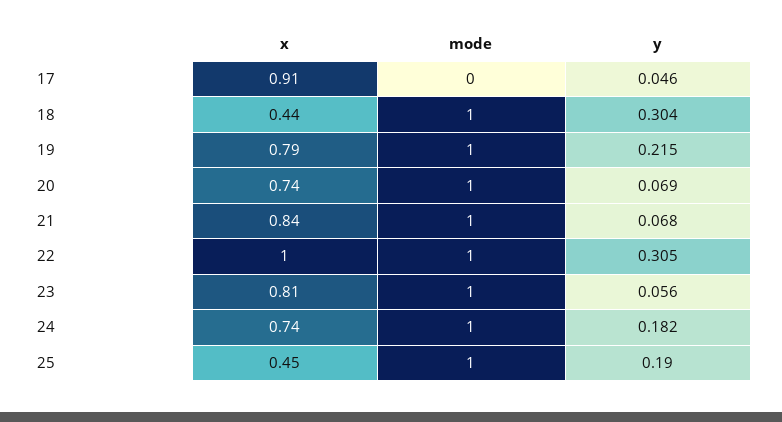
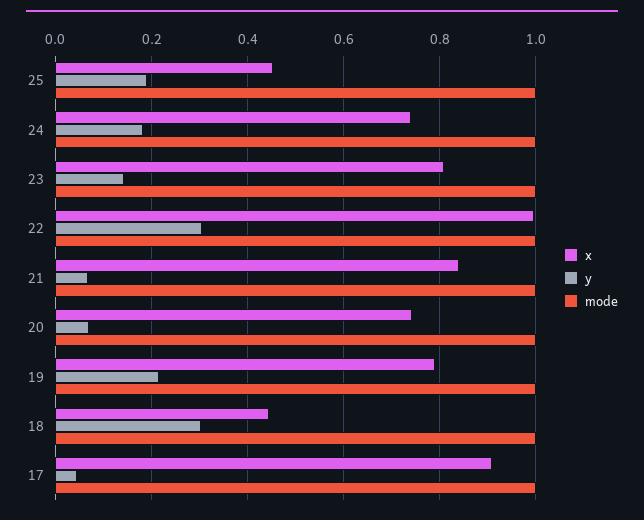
mode, 17: 0 -> 1
y, 23: 0.056 -> 0.14

